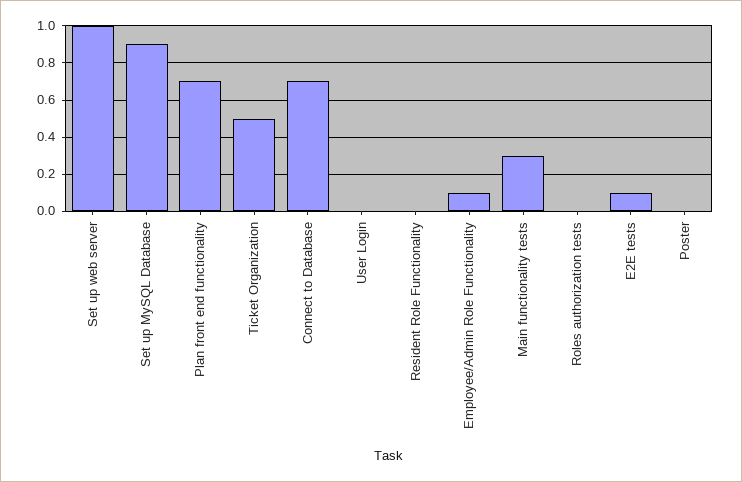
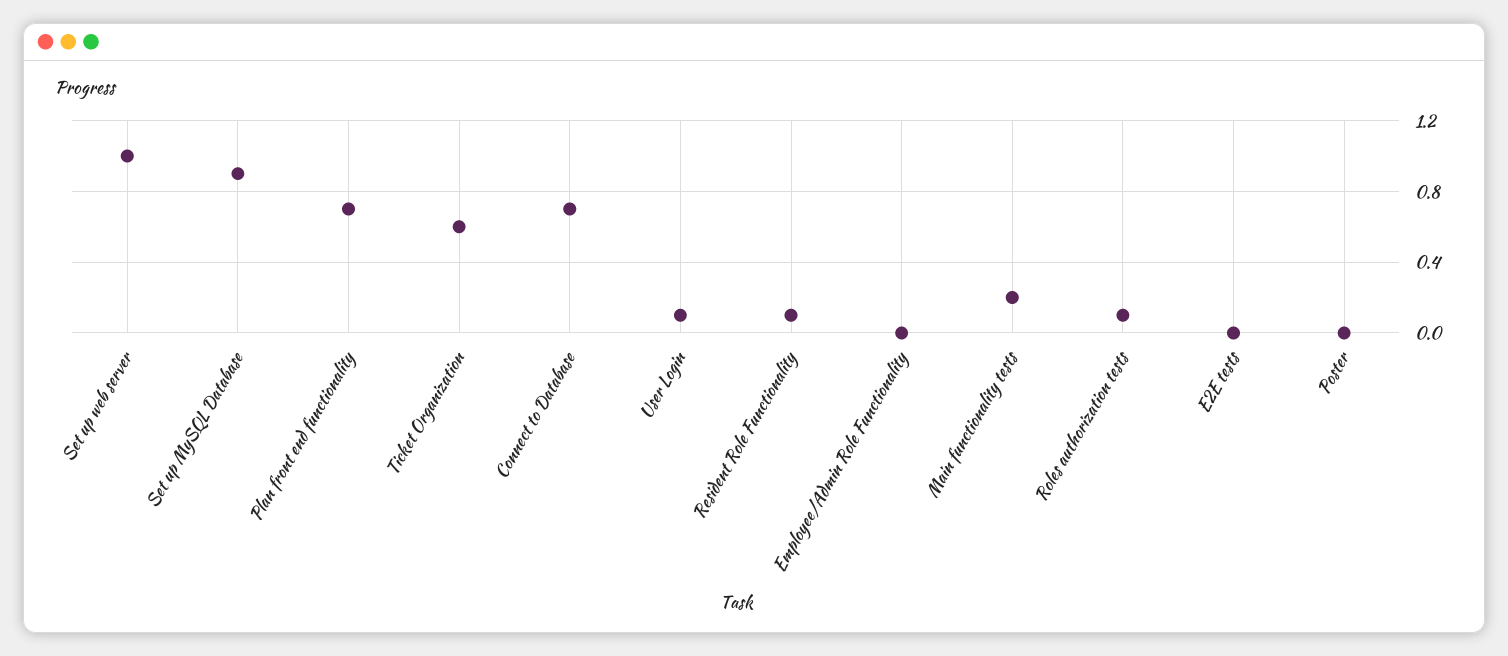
Ticket Organization: 0.5 -> 0.6
User Login: 0 -> 0.1
Resident Role Functionality: 0 -> 0.1
Employee/Admin Role Functionality: 0.1 -> 0
Main functionality tests: 0.3 -> 0.2
Roles authorization tests: 0 -> 0.1
E2E tests: 0.1 -> 0

